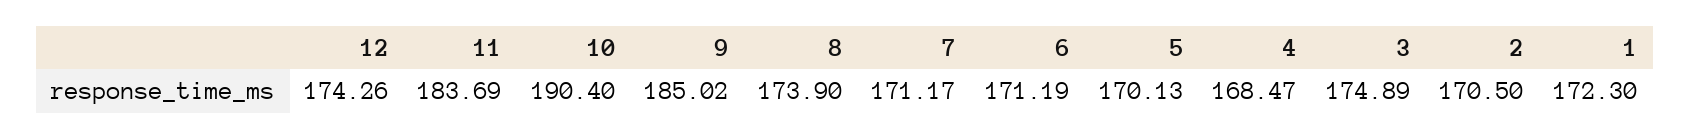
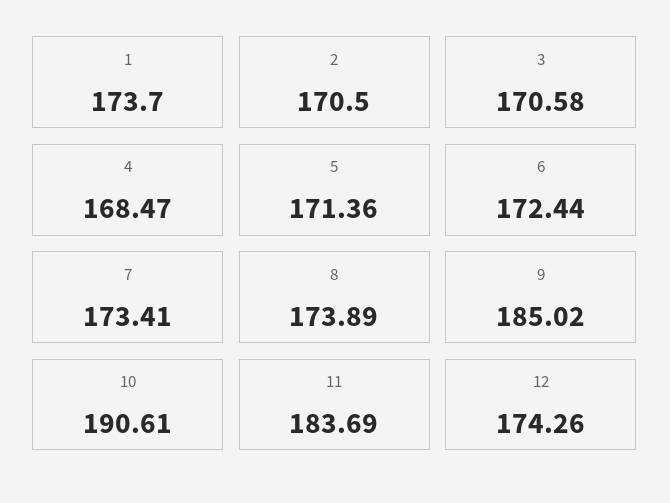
10: 190.4 -> 190.61
8: 173.9 -> 173.89
7: 171.17 -> 173.41
6: 171.19 -> 172.44
5: 170.13 -> 171.36
3: 174.89 -> 170.58
1: 172.3 -> 173.7

